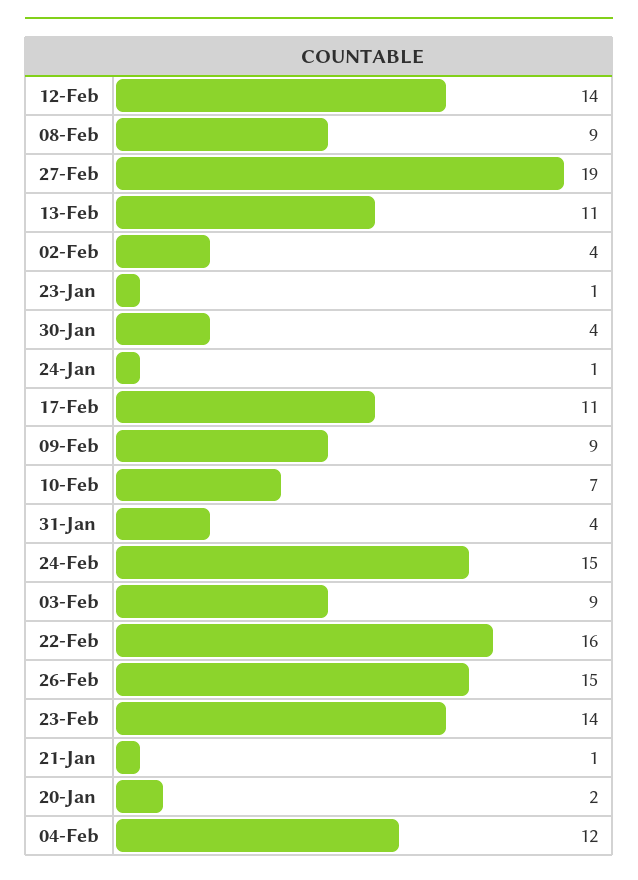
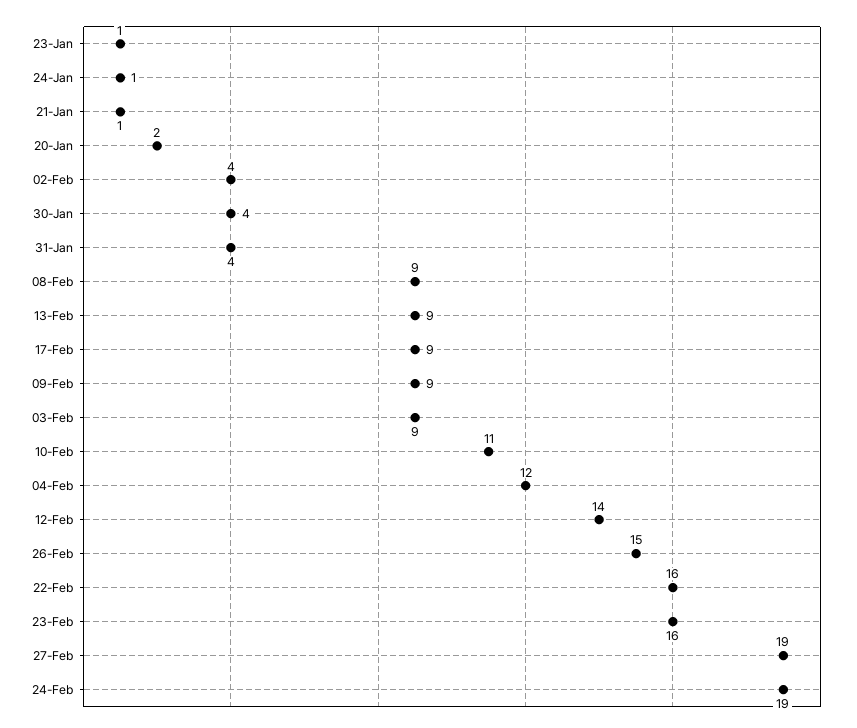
13-Feb: 11 -> 9
17-Feb: 11 -> 9
10-Feb: 7 -> 11
24-Feb: 15 -> 19
23-Feb: 14 -> 16

